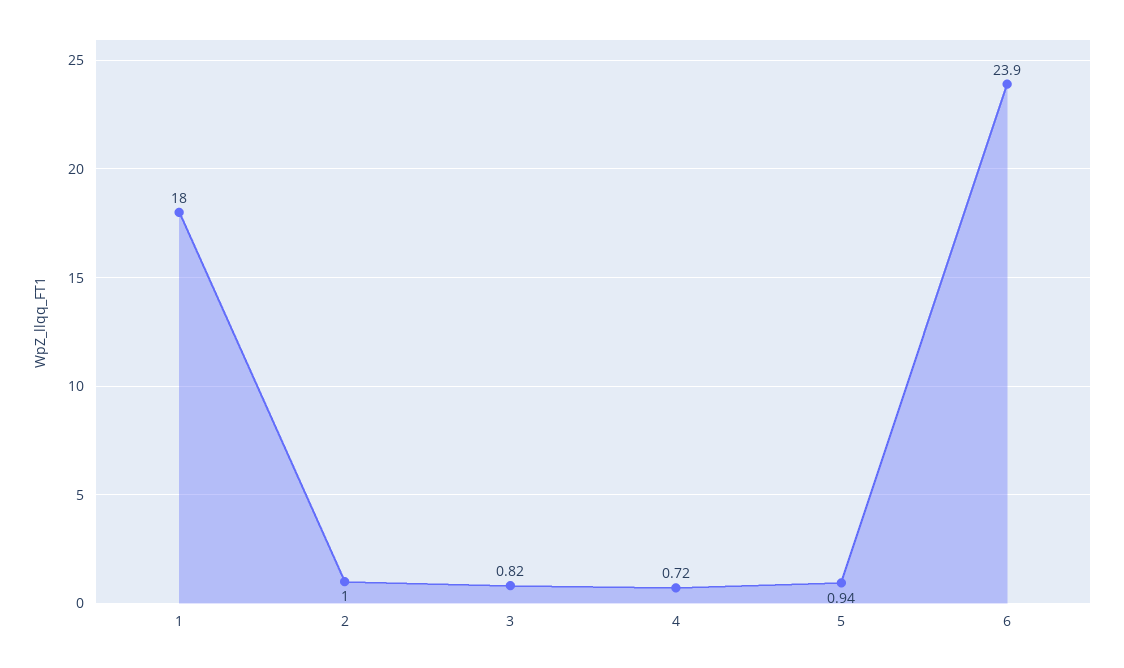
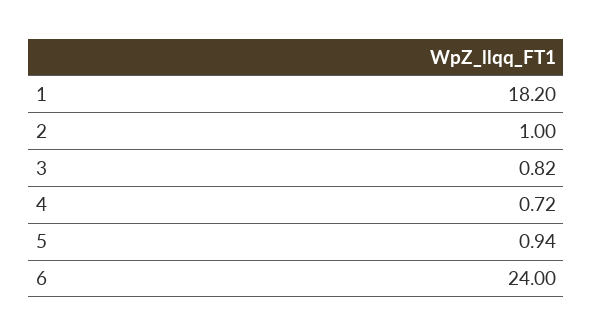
1: 18 -> 18.2
6: 23.9 -> 24

